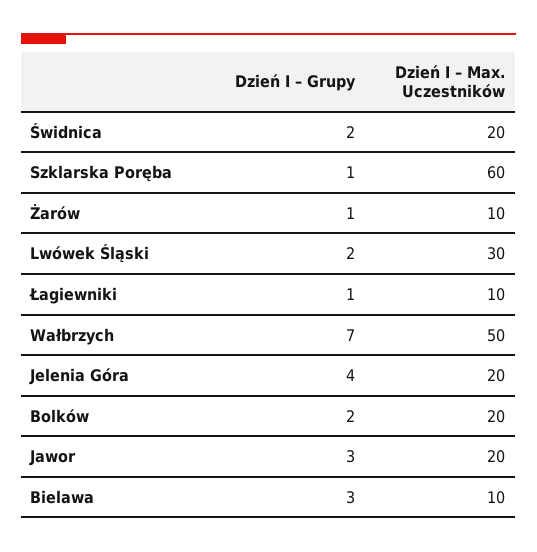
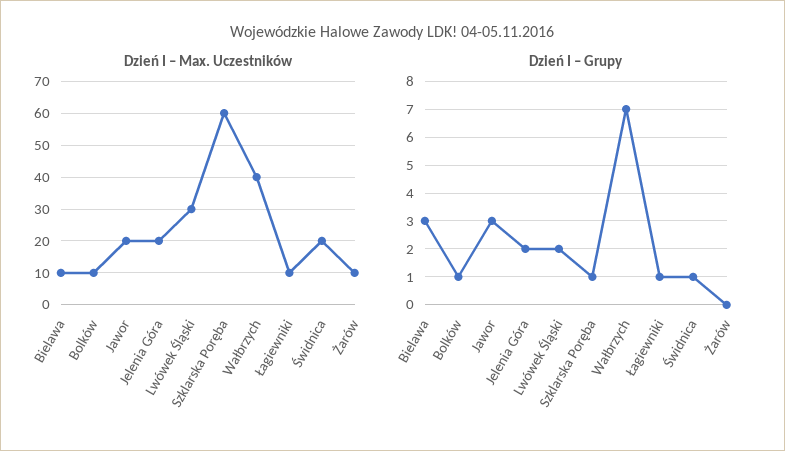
Dzień I – Grupy, Świdnica: 2 -> 1
Dzień I – Grupy, Żarów: 1 -> 0
Dzień I – Max. Uczestników, Wałbrzych: 50 -> 40
Dzień I – Grupy, Jelenia Góra: 4 -> 2
Dzień I – Grupy, Bolków: 2 -> 1
Dzień I – Max. Uczestników, Bolków: 20 -> 10

